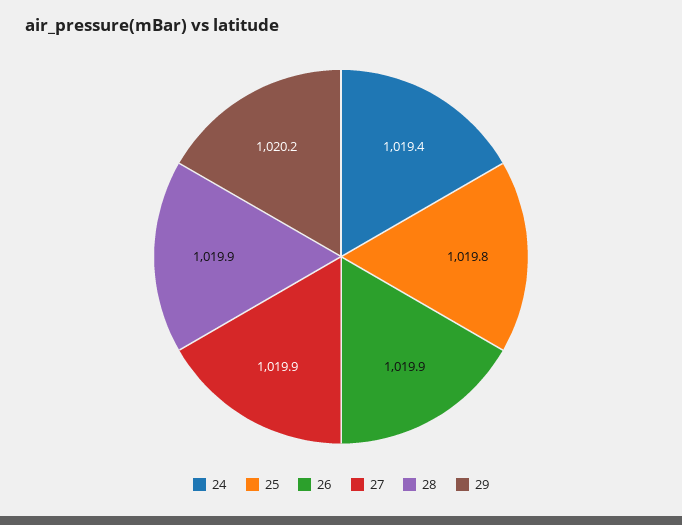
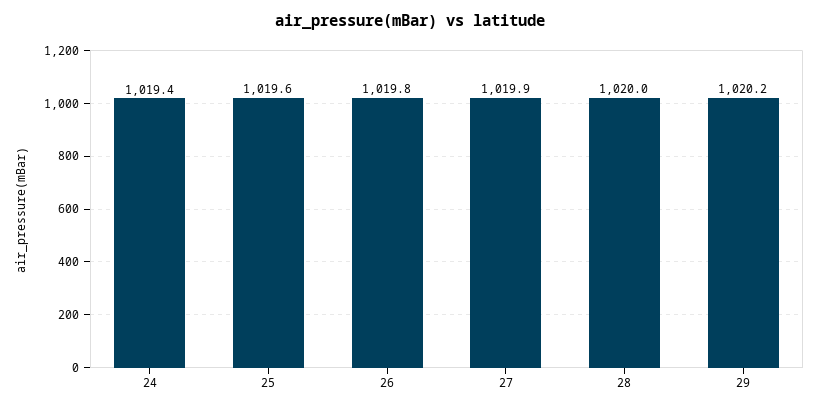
25: 1019.8 -> 1019.6
26: 1019.9 -> 1019.8
28: 1019.9 -> 1020

